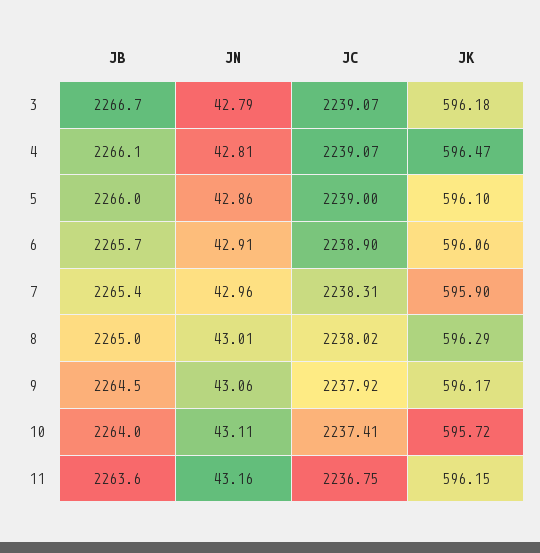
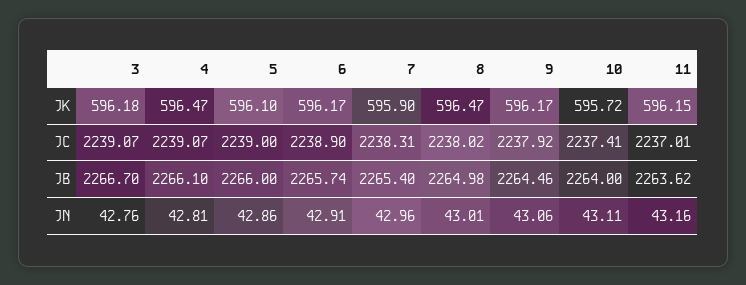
JN, 3: 42.79 -> 42.76
JK, 6: 596.06 -> 596.17
JK, 8: 596.29 -> 596.47
JC, 11: 2236.75 -> 2237.01

